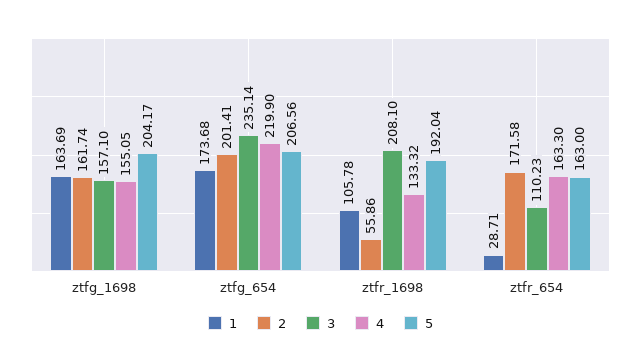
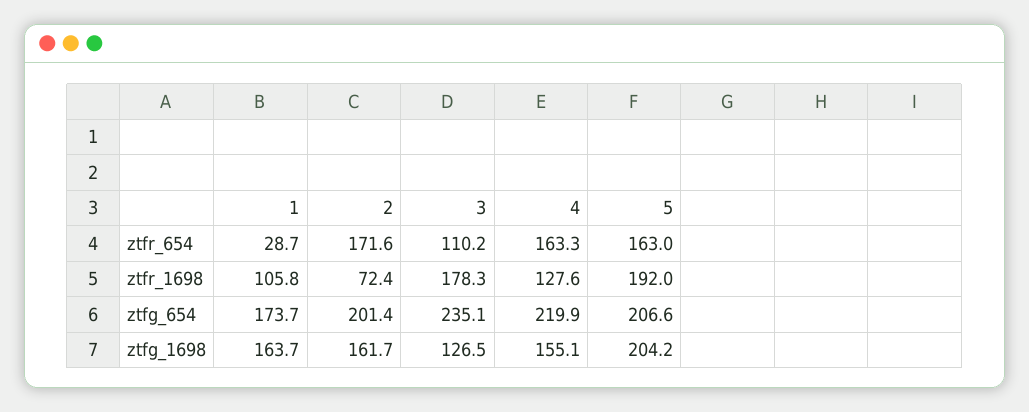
3, ztfg_1698: 157.1 -> 126.5
2, ztfr_1698: 55.86 -> 72.4
3, ztfr_1698: 208.1 -> 178.3
4, ztfr_1698: 133.32 -> 127.6

